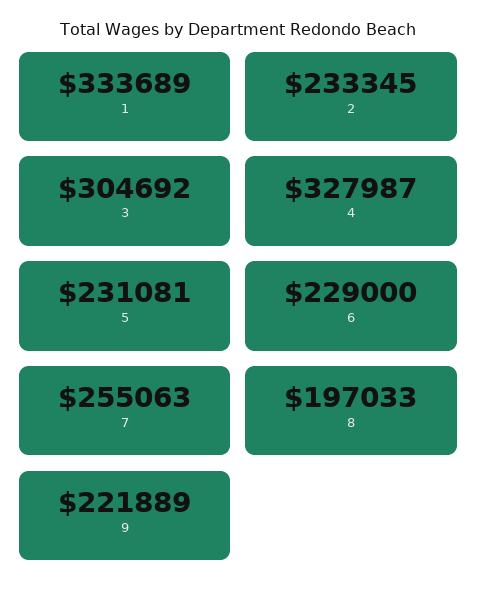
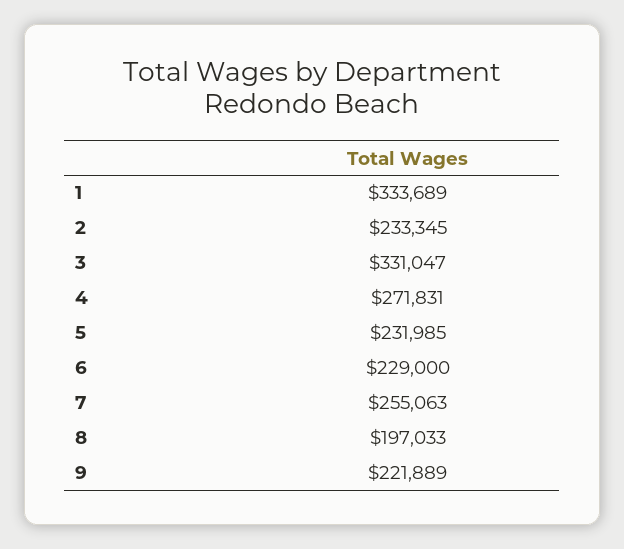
3: 304692 -> 331047
4: 327987 -> 271831
5: 231081 -> 231985

